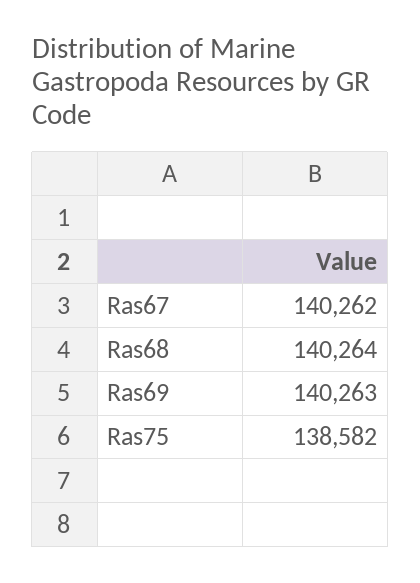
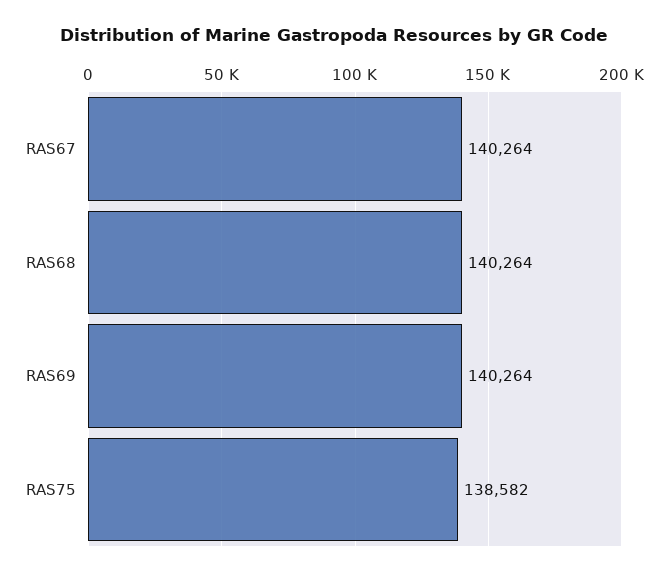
Ras67: 140262 -> 140264
Ras69: 140263 -> 140264

